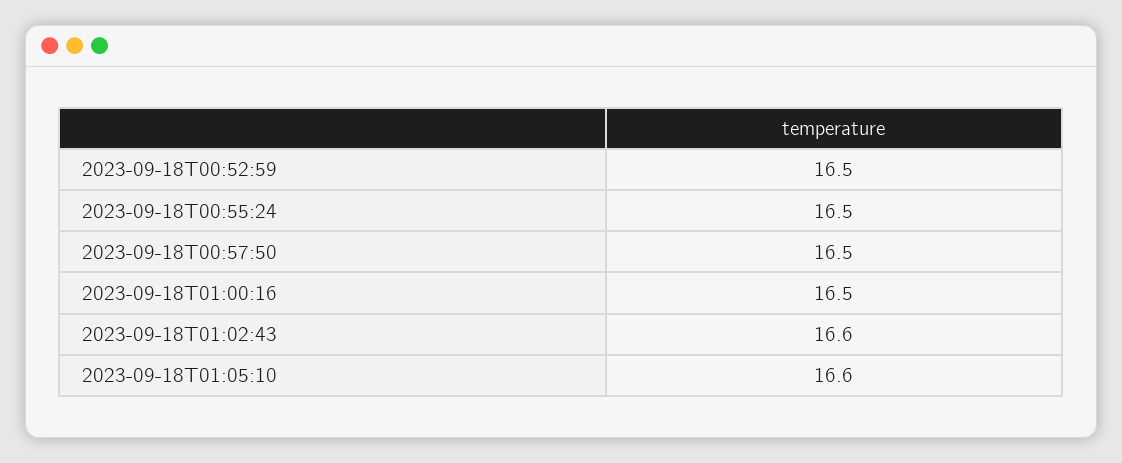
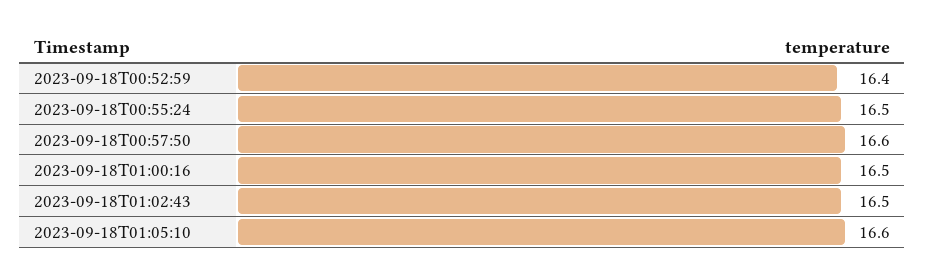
2023-09-18T00:52:59: 16.5 -> 16.4
2023-09-18T00:57:50: 16.5 -> 16.6
2023-09-18T01:02:43: 16.6 -> 16.5

